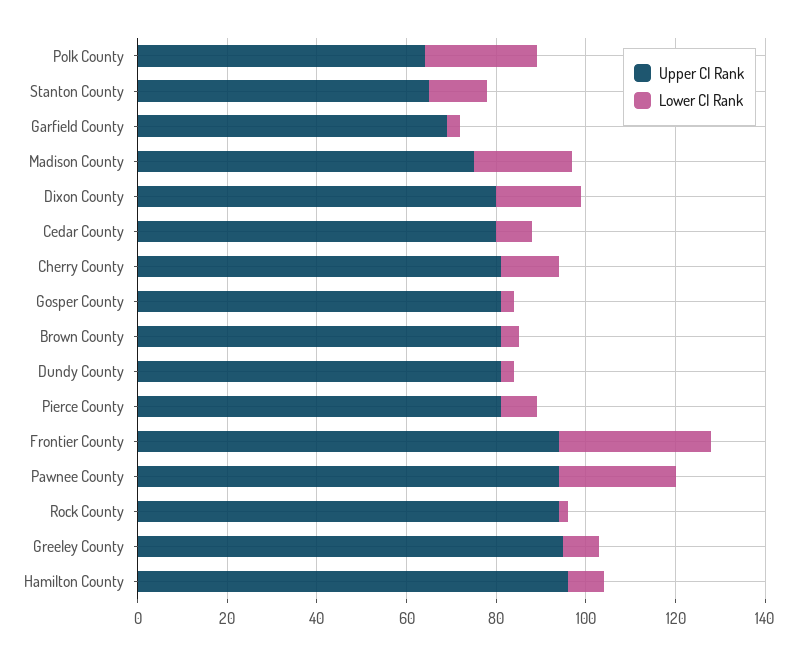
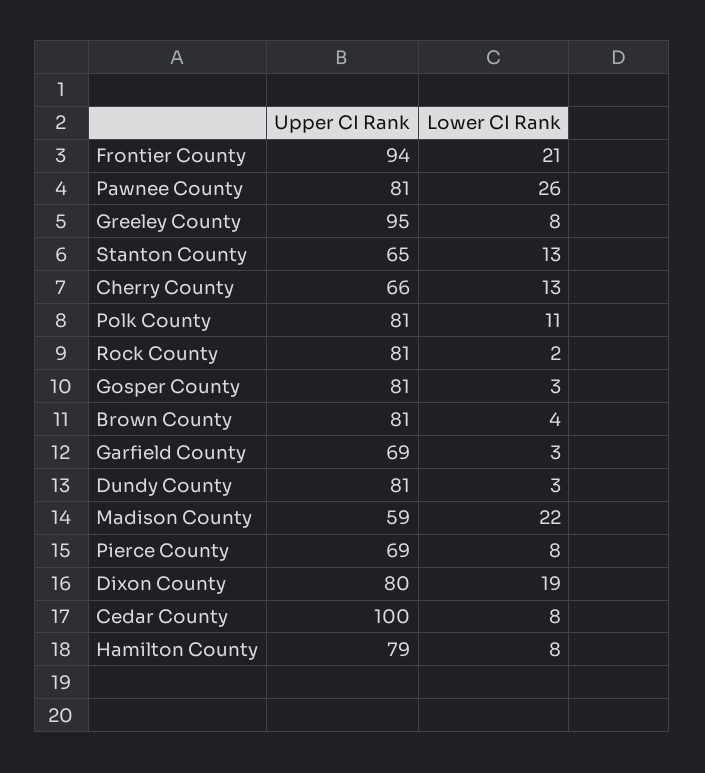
Upper CI Rank, Polk County: 65 -> 81
Lower CI Rank, Polk County: 25 -> 11
Upper CI Rank, Madison County: 75 -> 59
Upper CI Rank, Cedar County: 80 -> 100
Upper CI Rank, Cherry County: 80 -> 66
Upper CI Rank, Pierce County: 80 -> 69
Lower CI Rank, Frontier County: 35 -> 21
Upper CI Rank, Pawnee County: 95 -> 81
Upper CI Rank, Rock County: 95 -> 81
Upper CI Rank, Hamilton County: 95 -> 79

